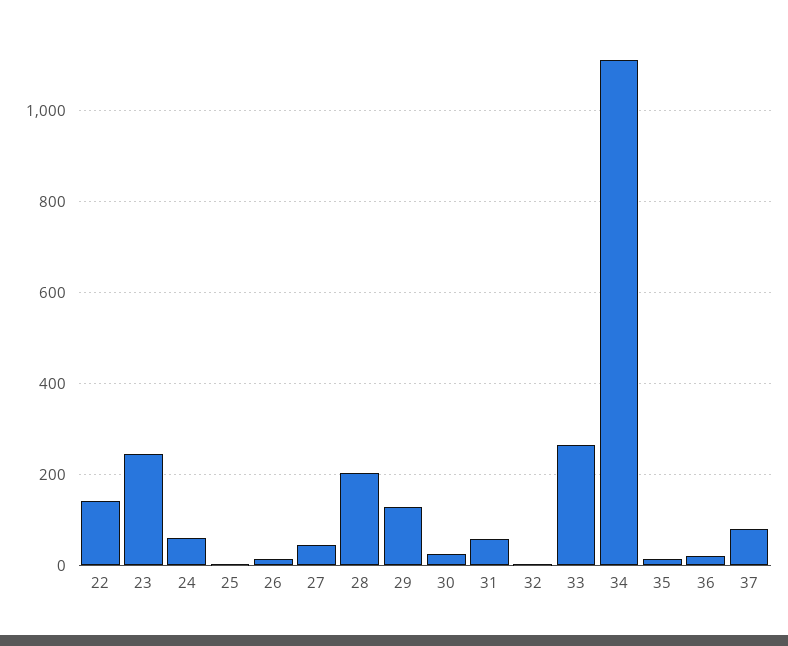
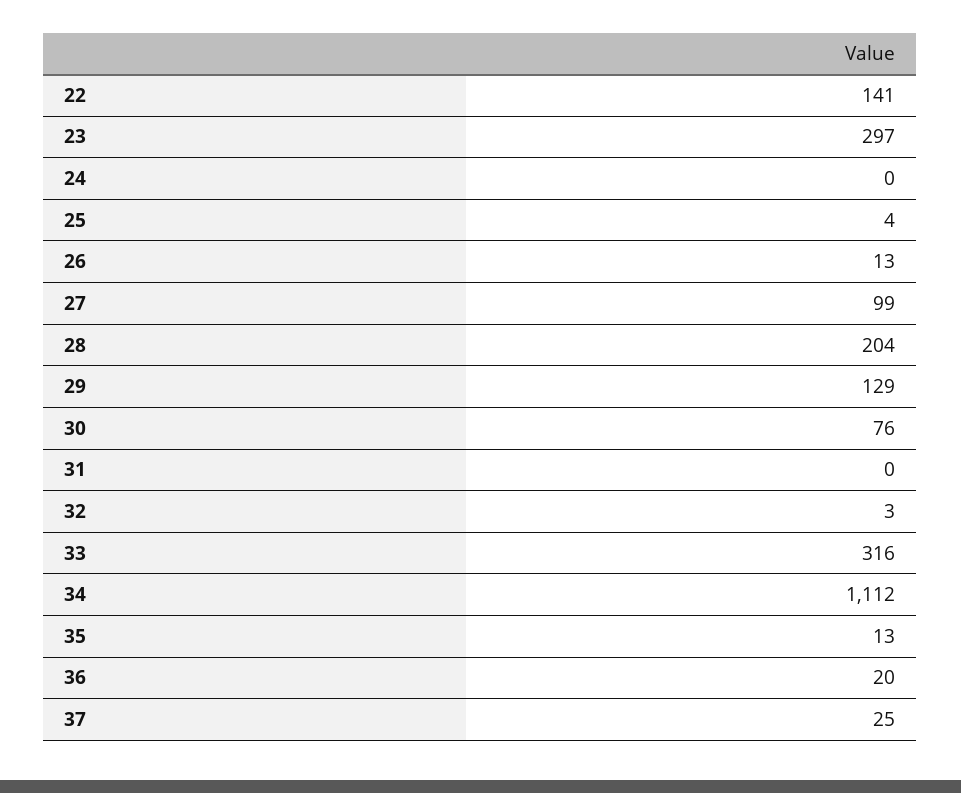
23: 240 -> 297
24: 60 -> 0
27: 40 -> 99
30: 20 -> 76
31: 60 -> 0
33: 260 -> 316
37: 80 -> 25

